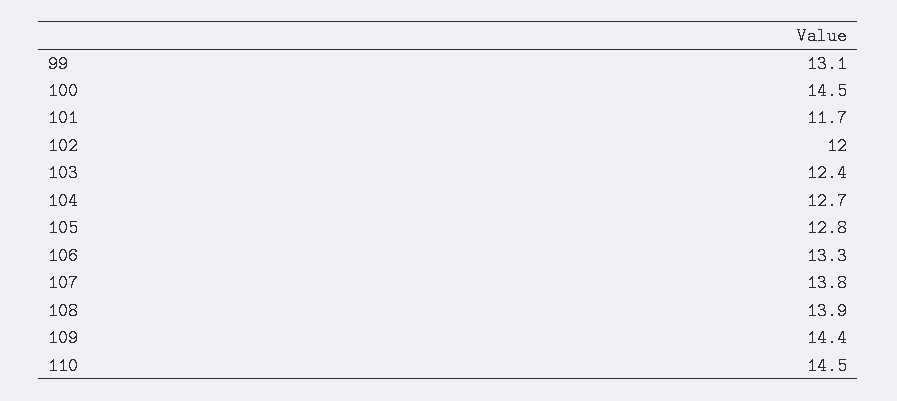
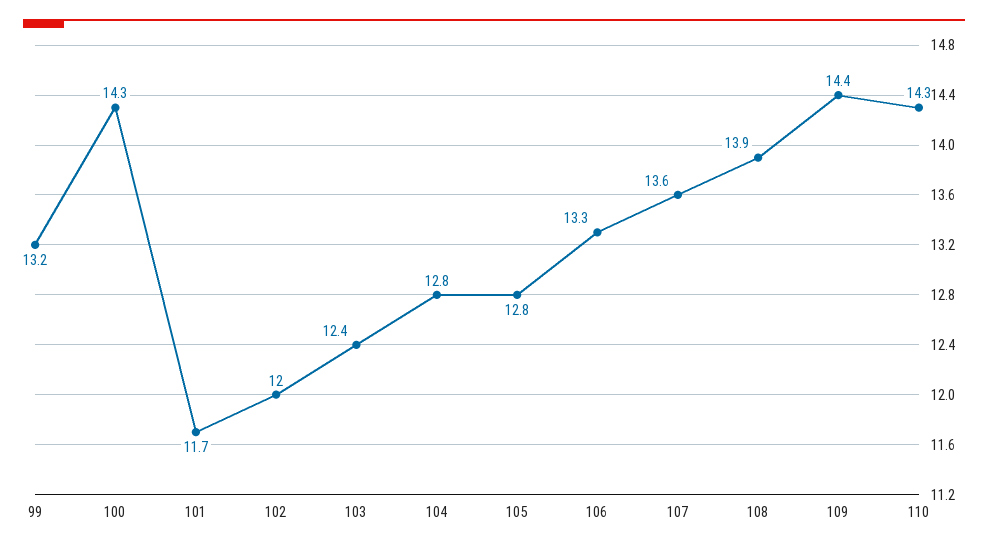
99: 13.1 -> 13.2
100: 14.5 -> 14.3
104: 12.7 -> 12.8
107: 13.8 -> 13.6
110: 14.5 -> 14.3

